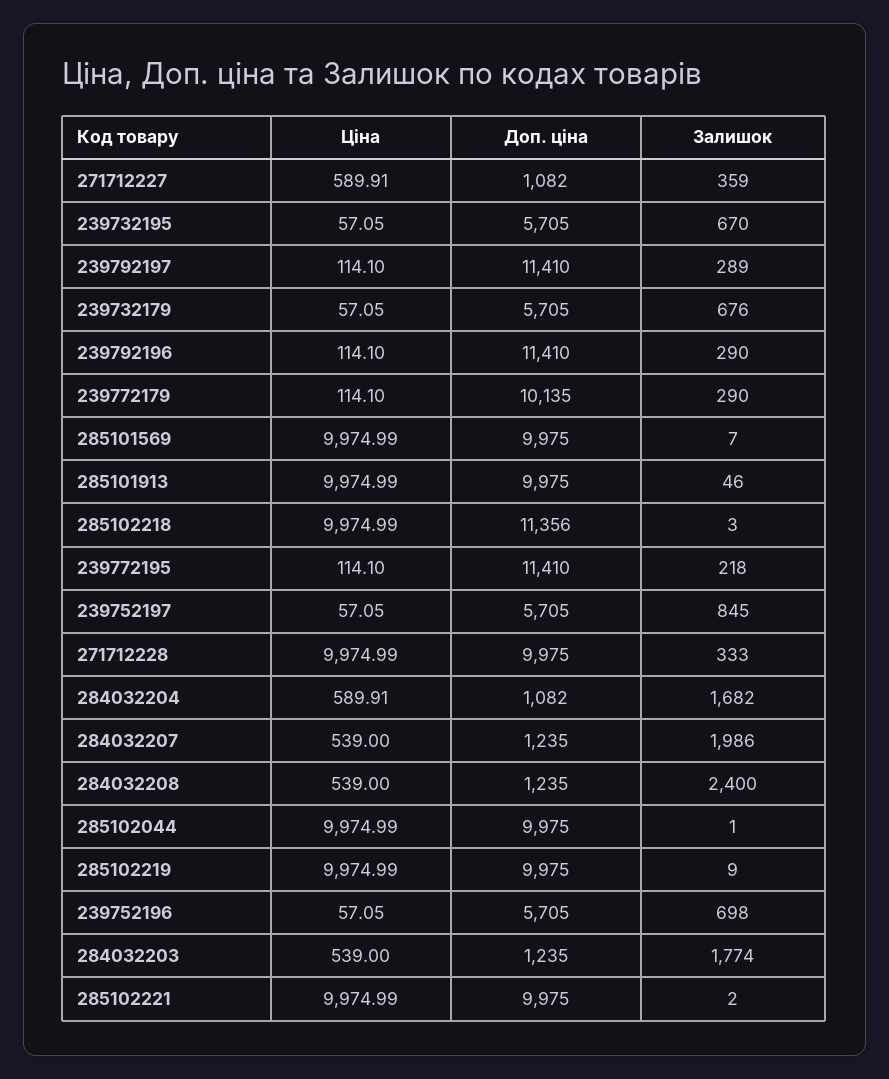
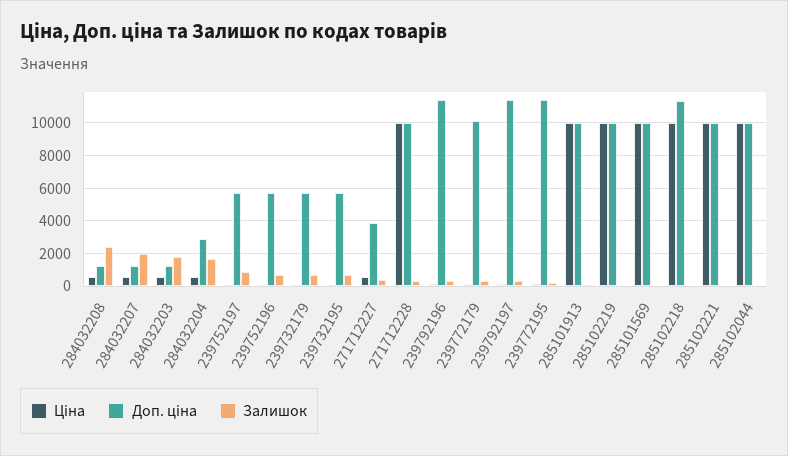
Доп. ціна, 271712227: 1082 -> 4000
Доп. ціна, 284032204: 1082 -> 3000

